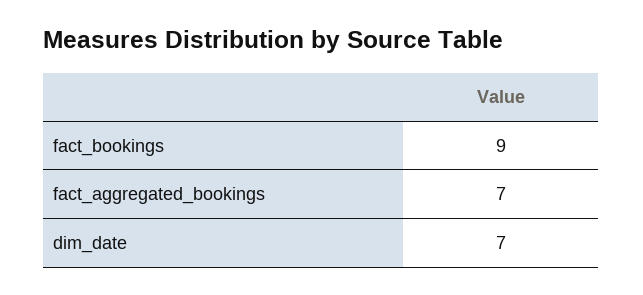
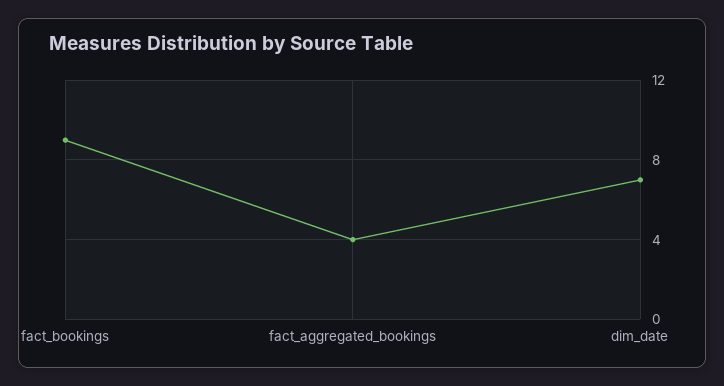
fact_aggregated_bookings: 7 -> 4

